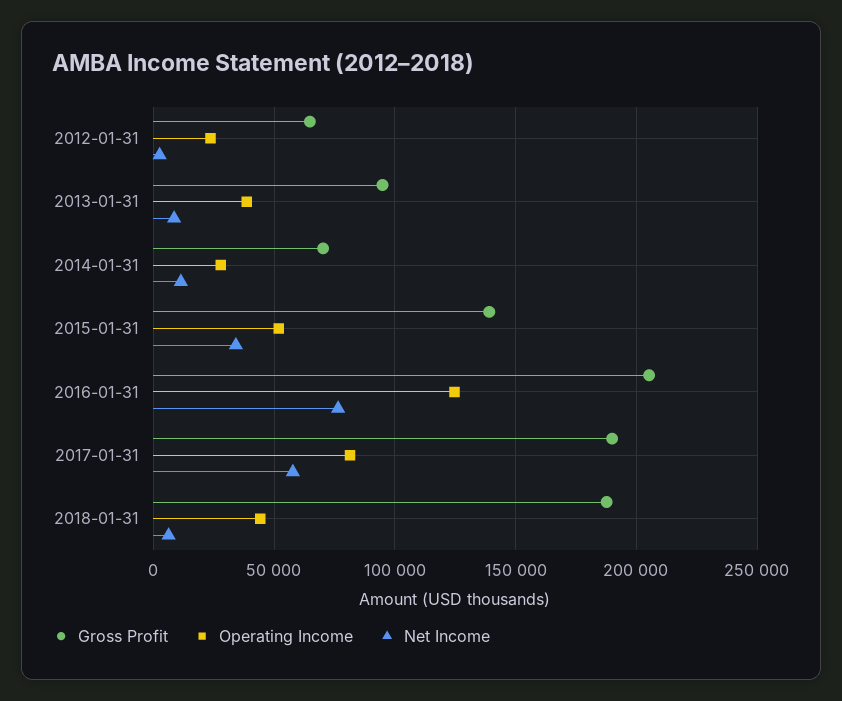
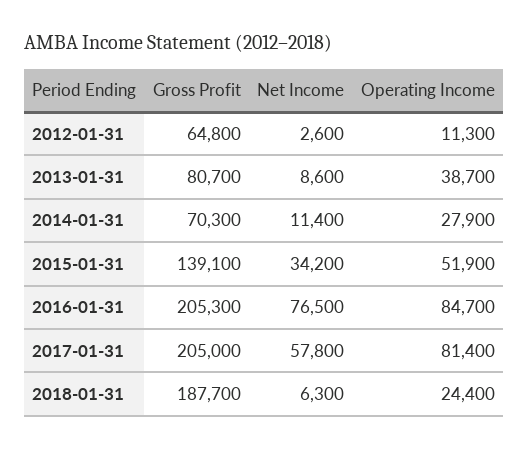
Operating Income, 2012-01-31: 25000 -> 11300
Gross Profit, 2013-01-31: 95000 -> 80700
Operating Income, 2016-01-31: 125000 -> 84700
Gross Profit, 2017-01-31: 190000 -> 205000
Operating Income, 2018-01-31: 45000 -> 24400

